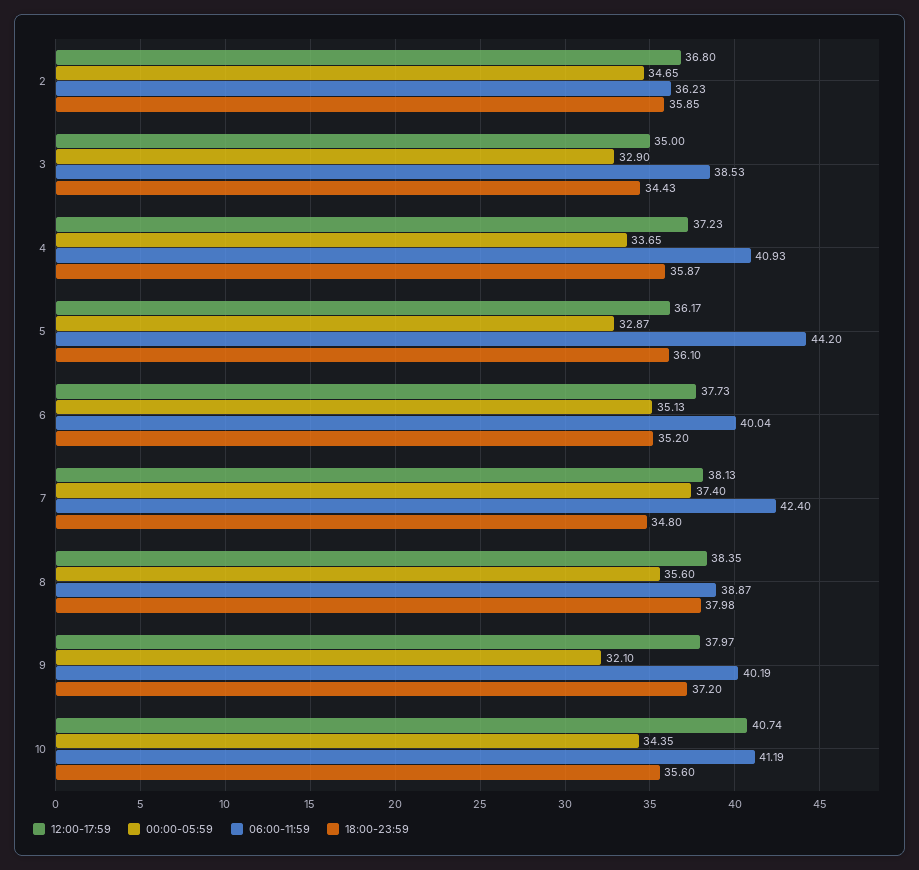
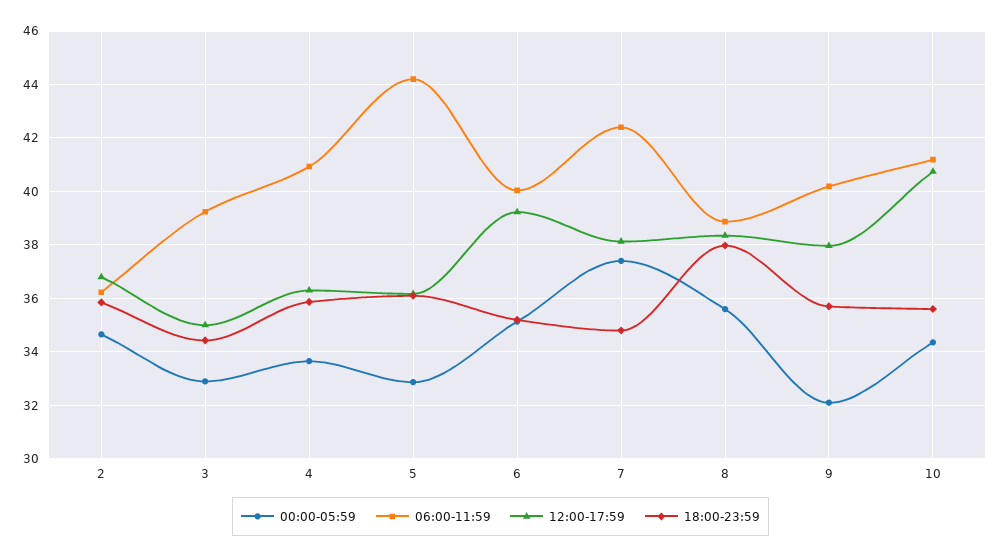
06:00-11:59, 3: 38.53 -> 39.25
12:00-17:59, 4: 37.23 -> 36.25
12:00-17:59, 6: 37.73 -> 39.25
18:00-23:59, 9: 37.2 -> 35.75

